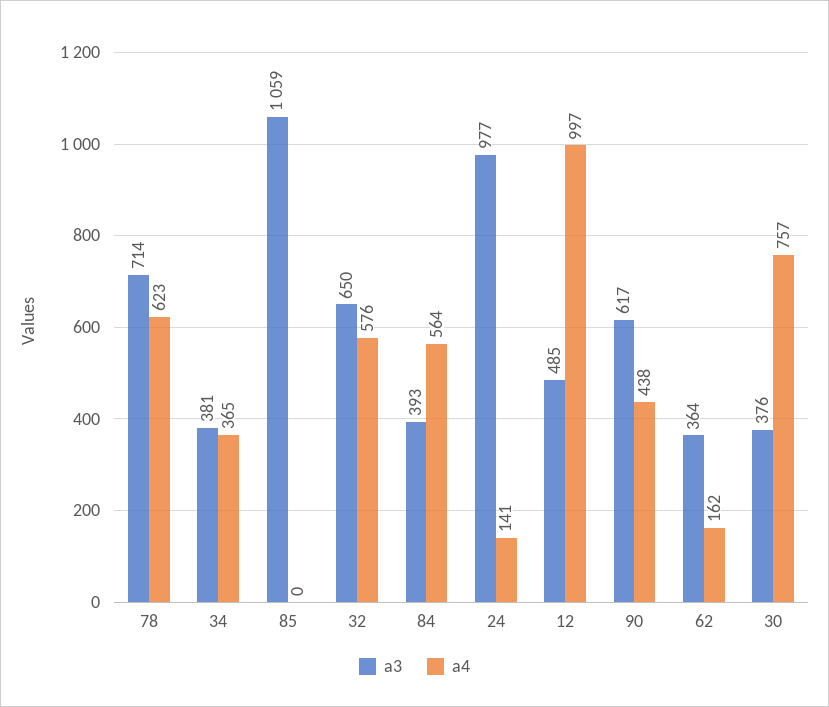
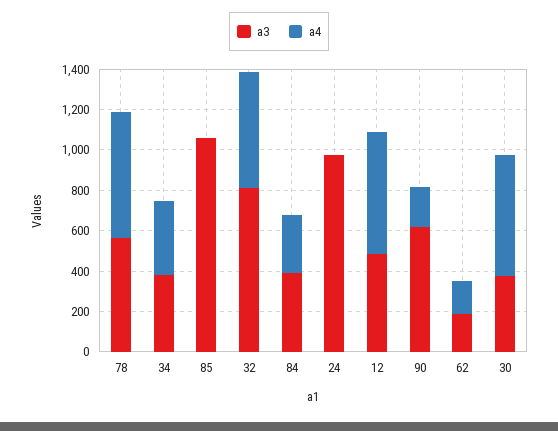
a3, 78: 714 -> 550
a3, 32: 650 -> 800
a4, 84: 564 -> 300
a4, 24: 141 -> 0
a4, 12: 997 -> 600
a4, 90: 438 -> 200
a3, 62: 364 -> 200
a4, 30: 757 -> 600

